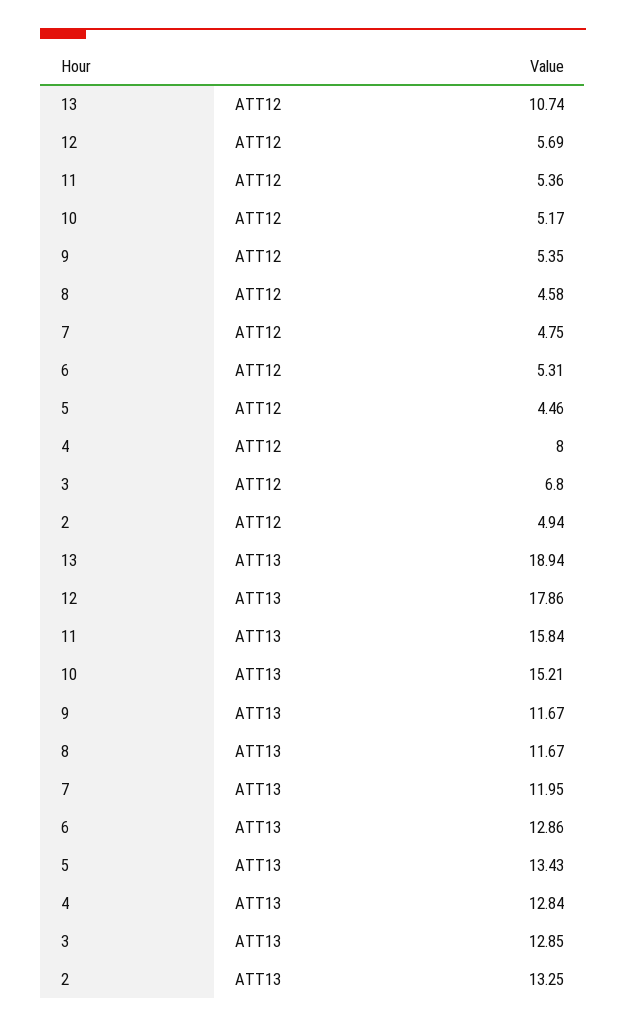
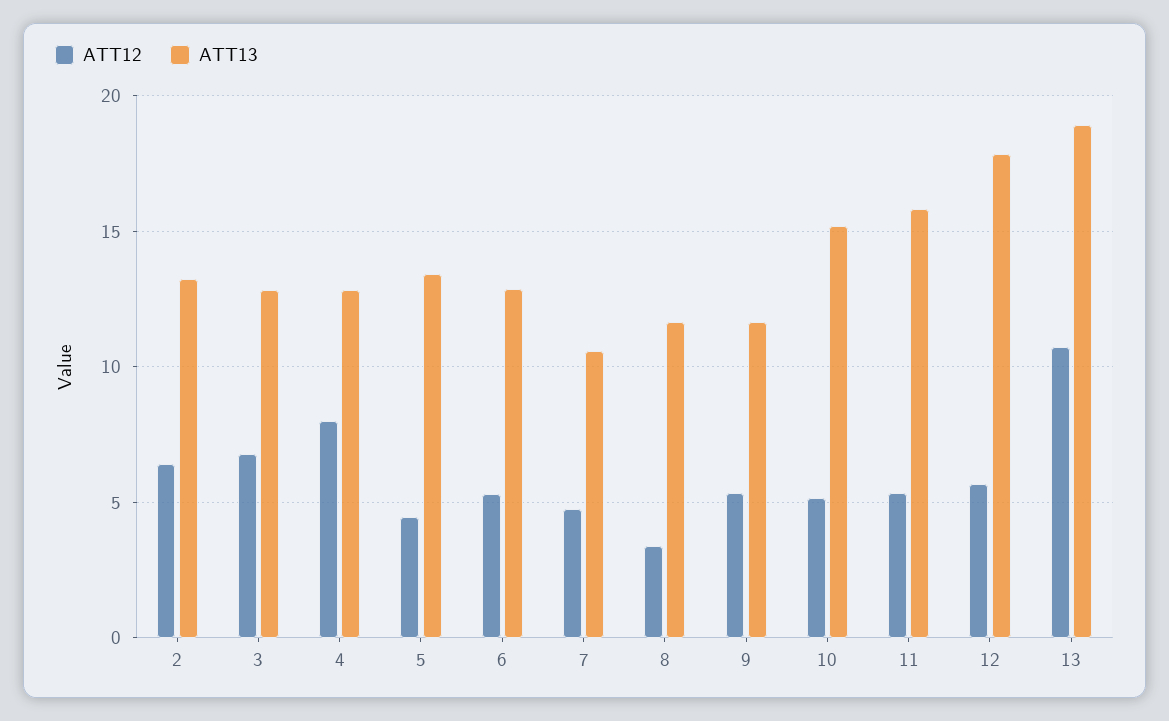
ATT12, 8: 4.58 -> 3.5
ATT12, 2: 4.94 -> 6.5
ATT13, 7: 11.95 -> 10.5

